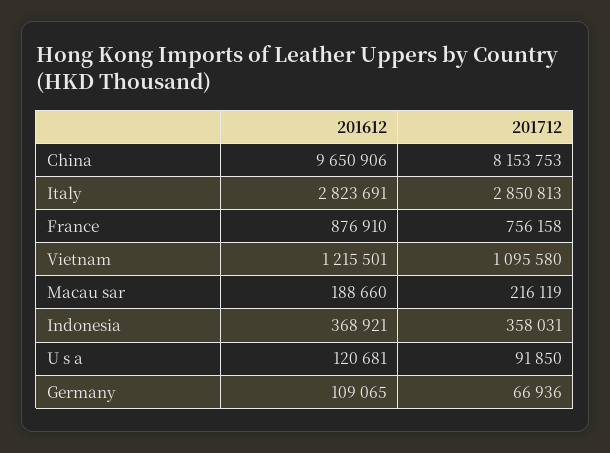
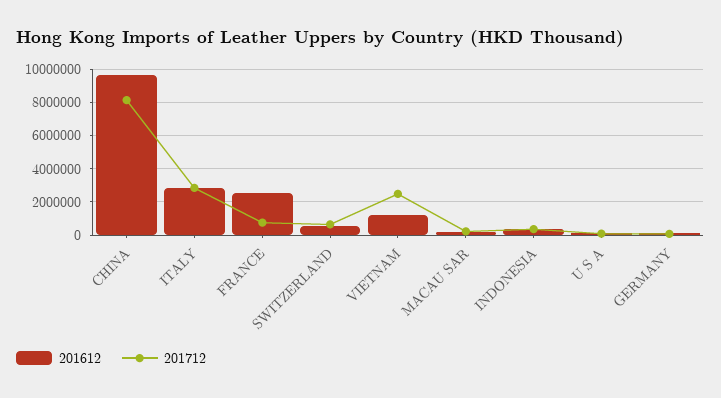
201612, France: 876910 -> 2500000
201712, Vietnam: 1095580 -> 2500000
201612, SWITZERLAND: none -> 500000
201712, SWITZERLAND: none -> 500000

